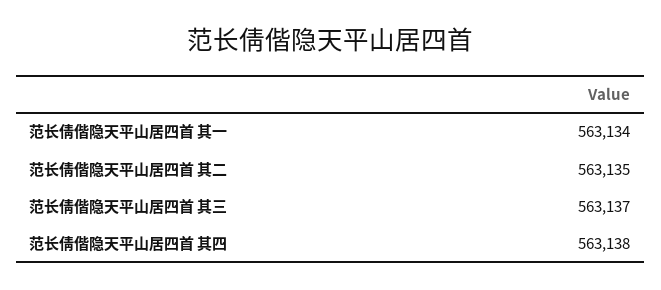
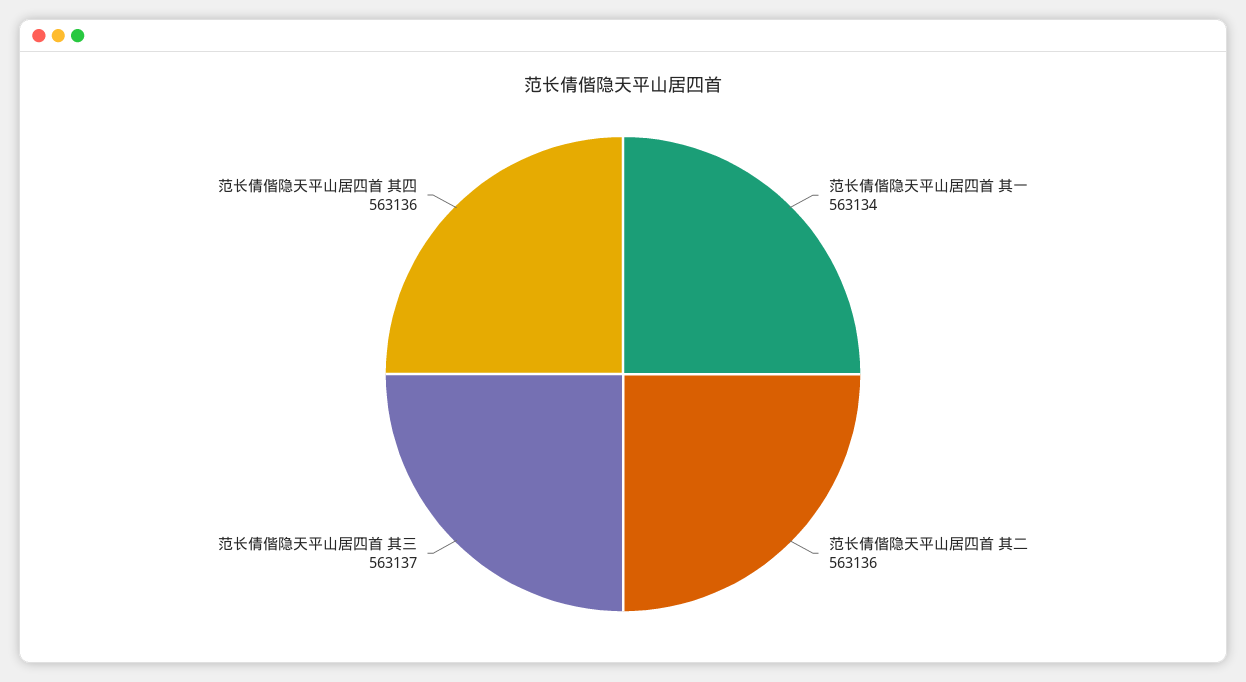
范长倩偕隐天平山居四首 其二: 563135 -> 563136
范长倩偕隐天平山居四首 其四: 563138 -> 563136

